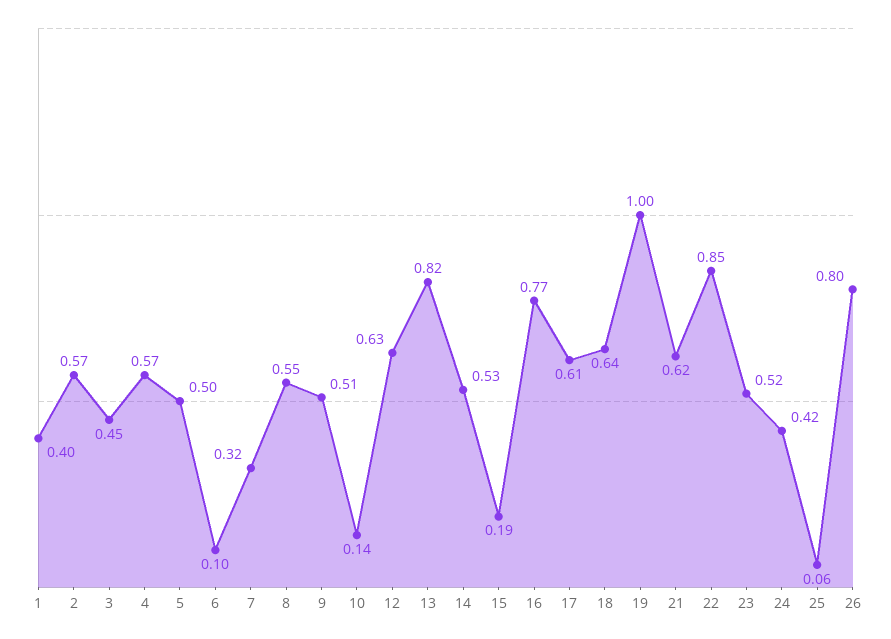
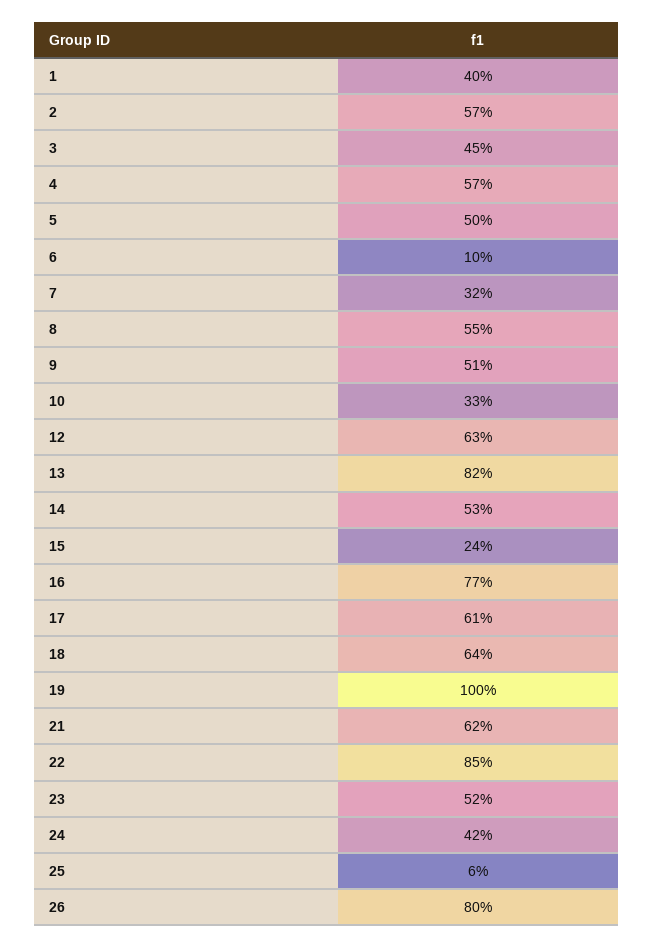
10: 0.14 -> 0.33
15: 0.19 -> 0.24

